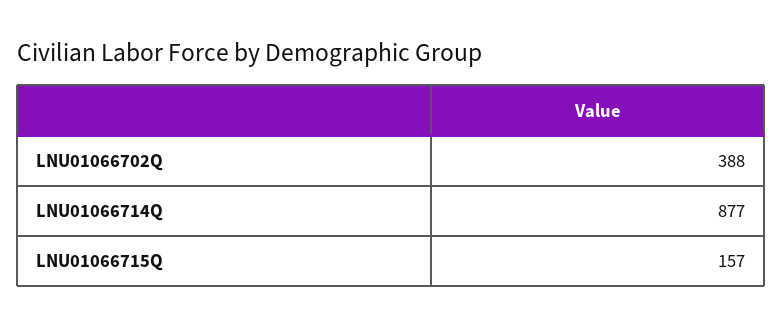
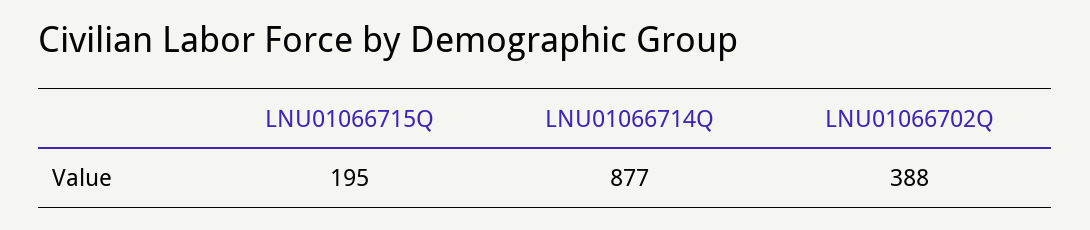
LNU01066715Q: 157 -> 195

